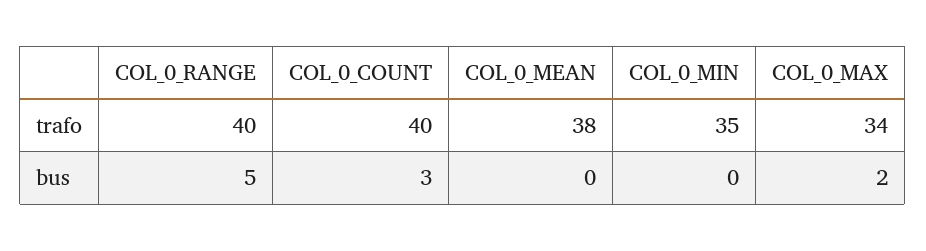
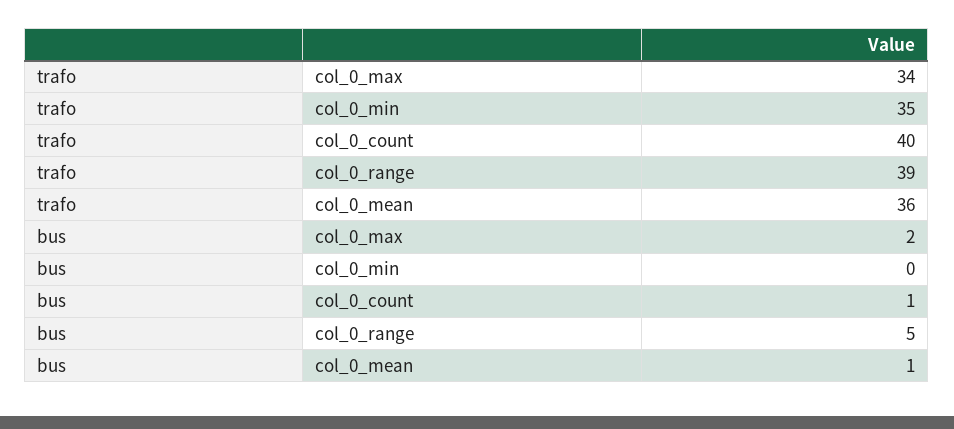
COL_0_RANGE, trafo: 40 -> 39
COL_0_MEAN, trafo: 38 -> 36
COL_0_COUNT, bus: 3 -> 1
COL_0_MEAN, bus: 0 -> 1

